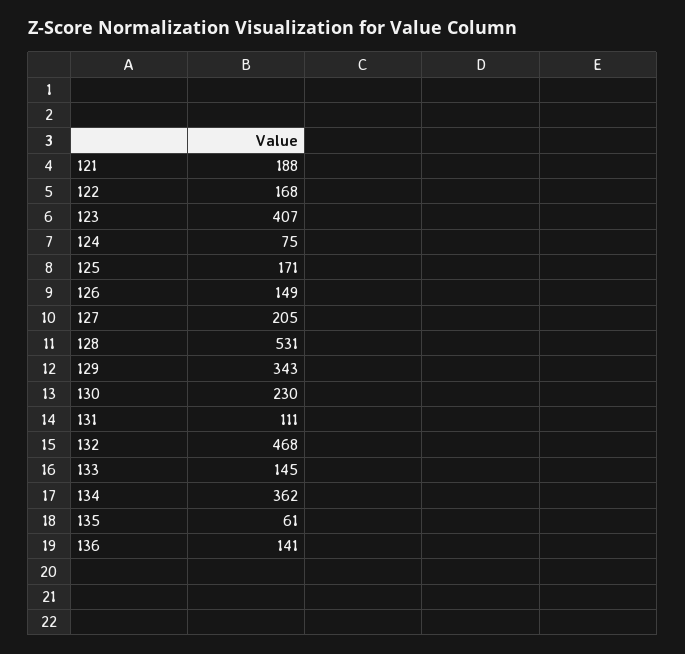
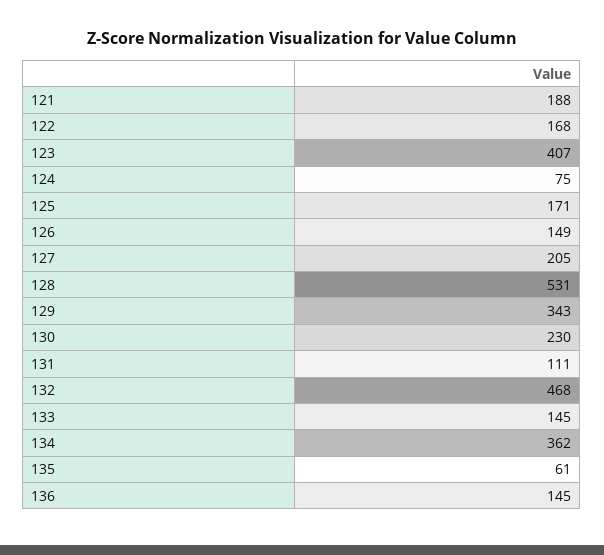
136: 141 -> 145

